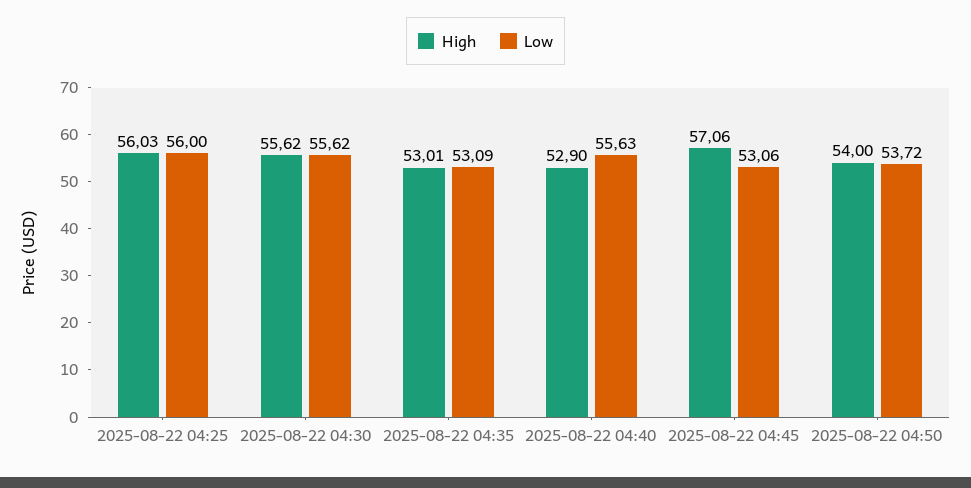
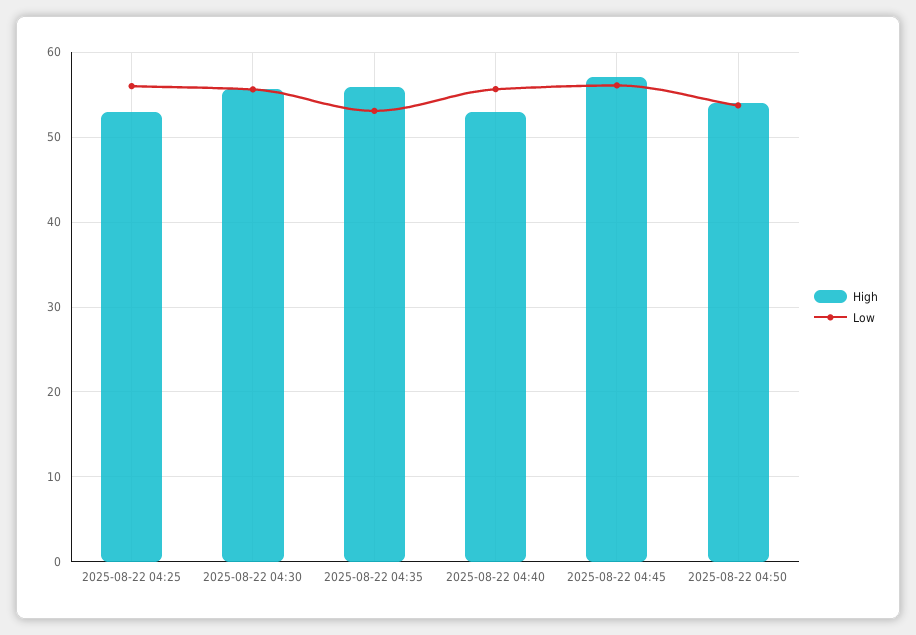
High, 2025-08-22 04:25: 56.03 -> 53
High, 2025-08-22 04:35: 53.01 -> 56
Low, 2025-08-22 04:45: 53.06 -> 56

